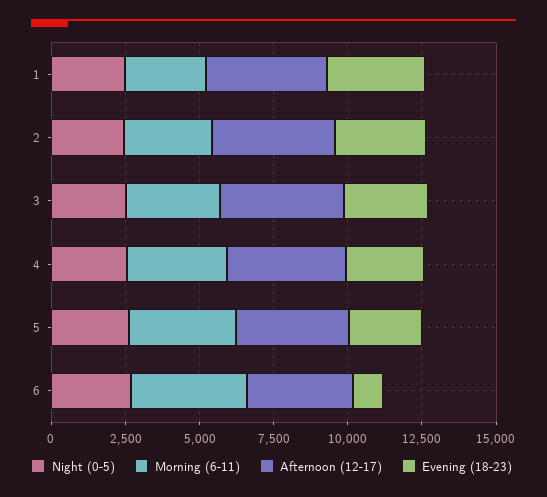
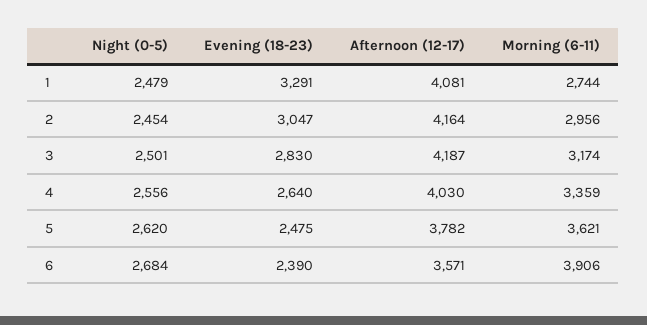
Evening (18-23), 6: 1000 -> 2390

